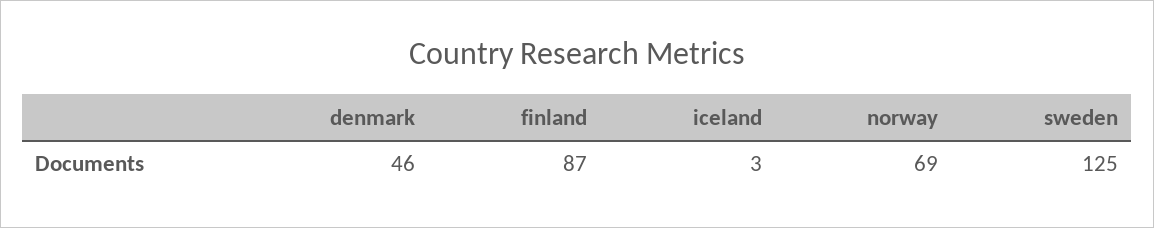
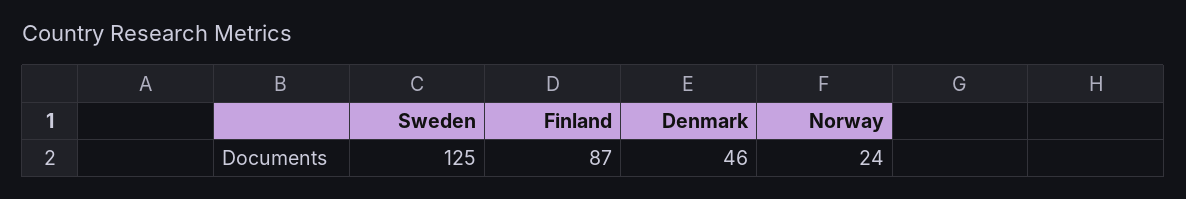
iceland: 3 -> none
norway: 69 -> 24

